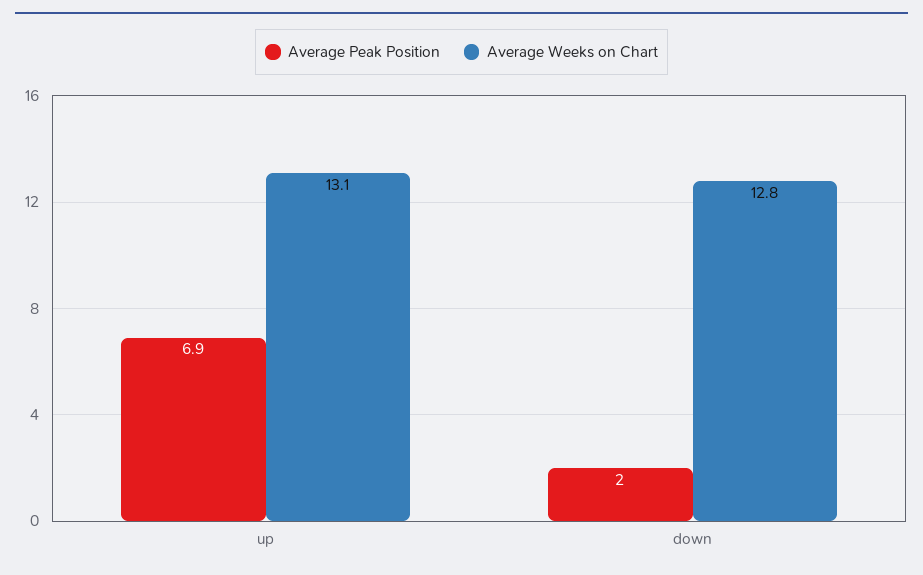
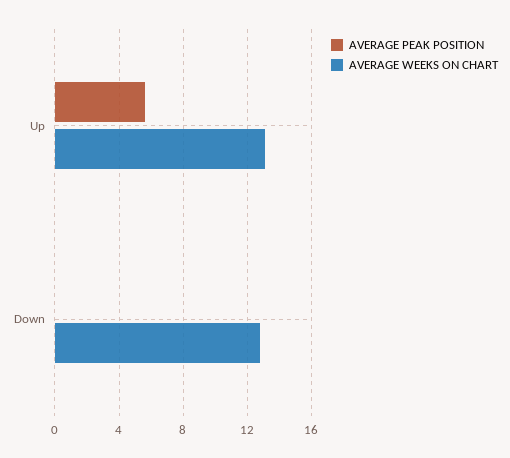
Average Peak Position, up: 6.9 -> 5.5
Average Peak Position, down: 2 -> 0

